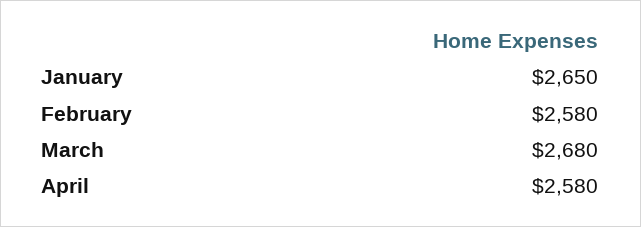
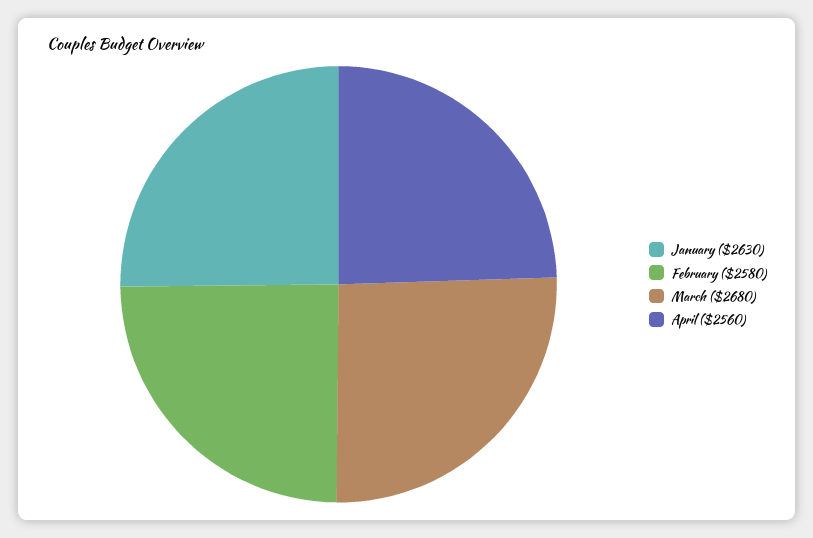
January: 2650 -> 2630
April: 2580 -> 2560

